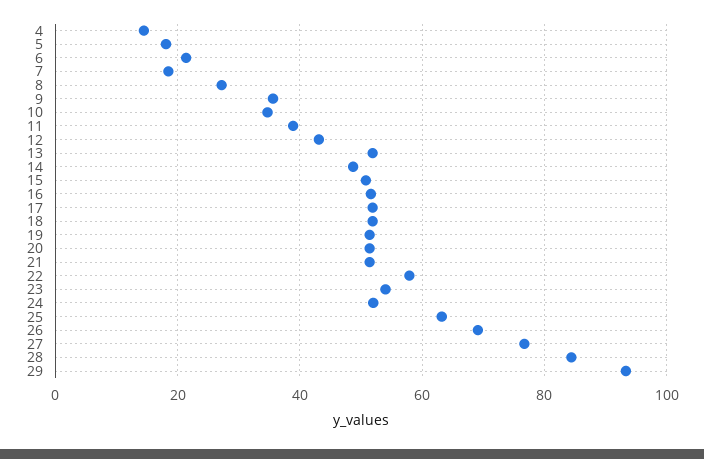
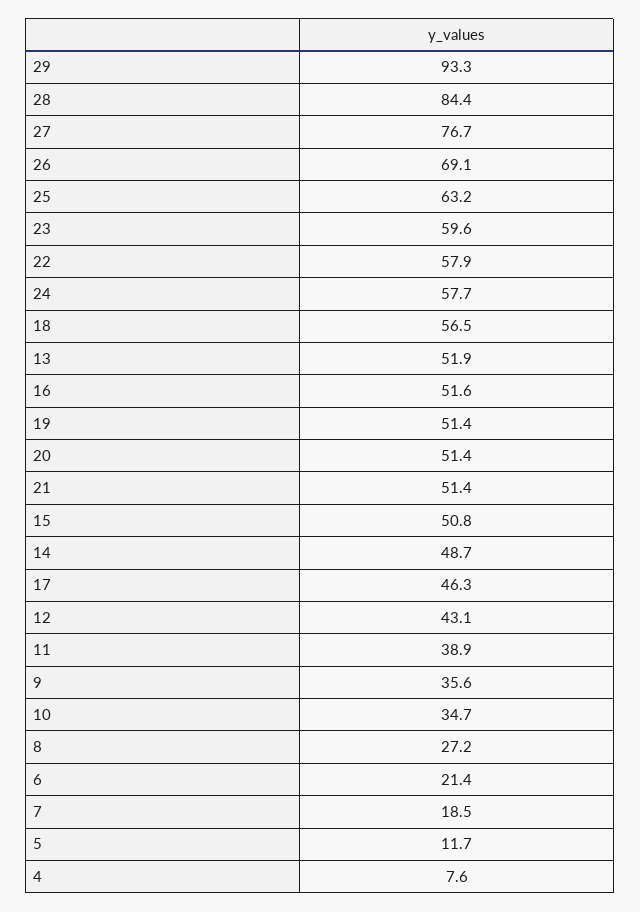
4: 14 -> 7.6
5: 18 -> 11.7
17: 52 -> 46.3
18: 52 -> 56.5
23: 54 -> 59.6
24: 52 -> 57.7

